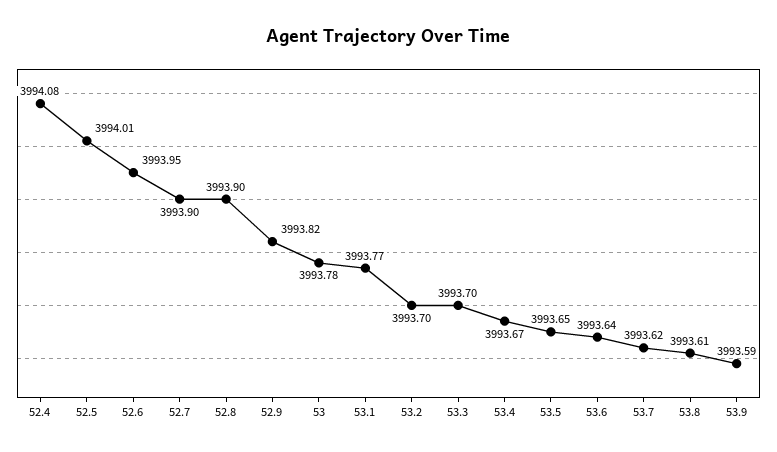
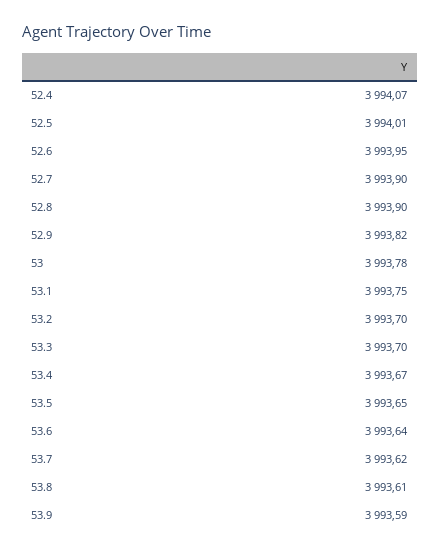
52.4: 3994.08 -> 3994.07
53.1: 3993.77 -> 3993.75

